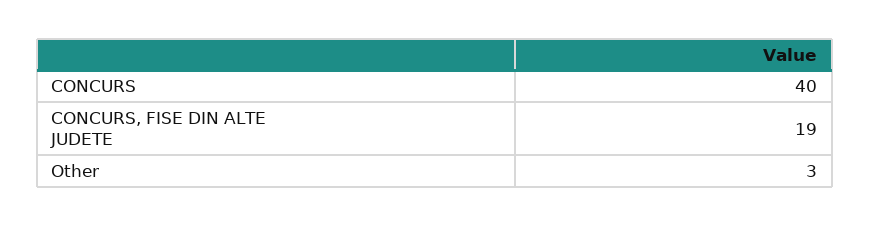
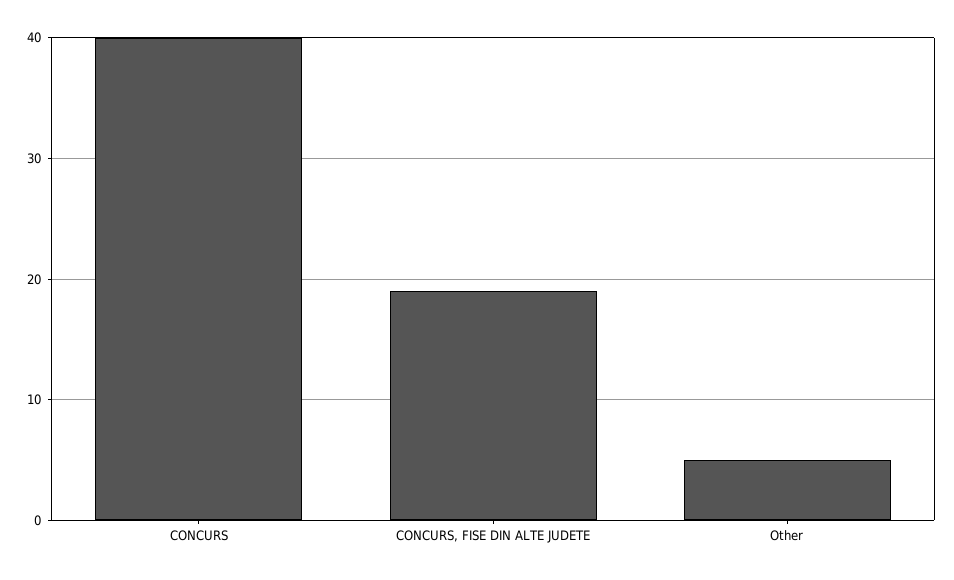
Other: 3 -> 5

